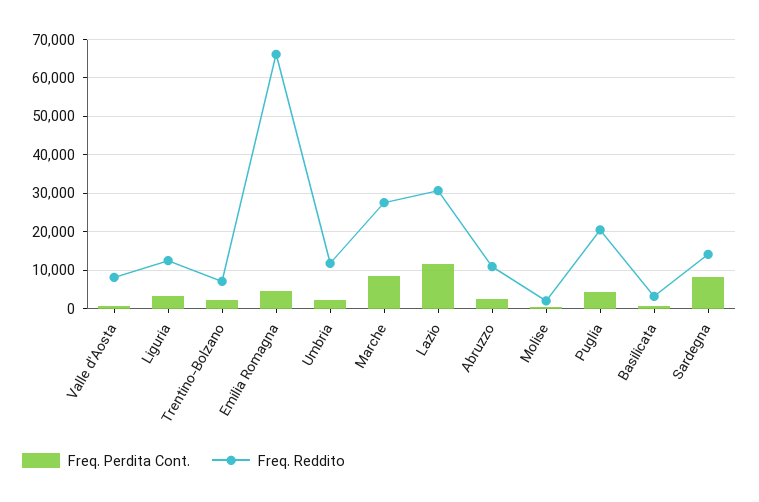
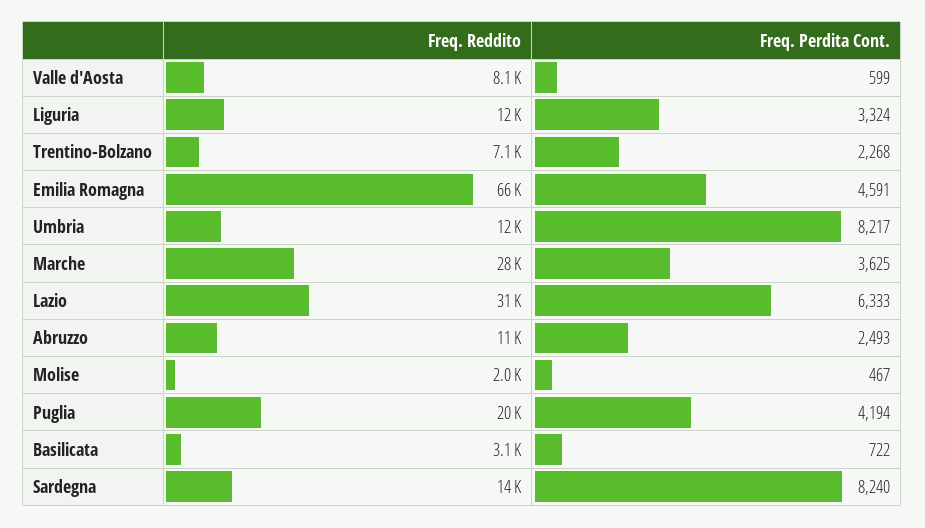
Freq. Perdita Cont., Umbria: 2000 -> 8217
Freq. Perdita Cont., Marche: 8000 -> 3625
Freq. Perdita Cont., Lazio: 12000 -> 6333

